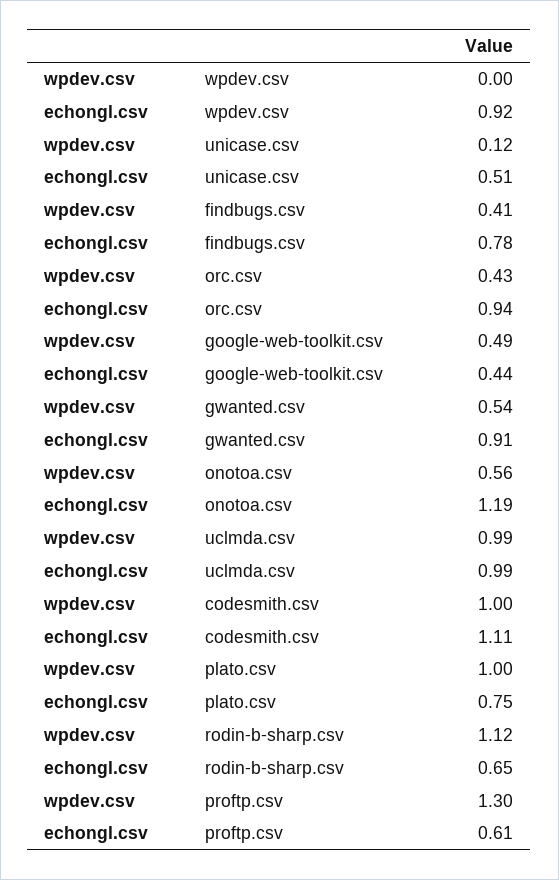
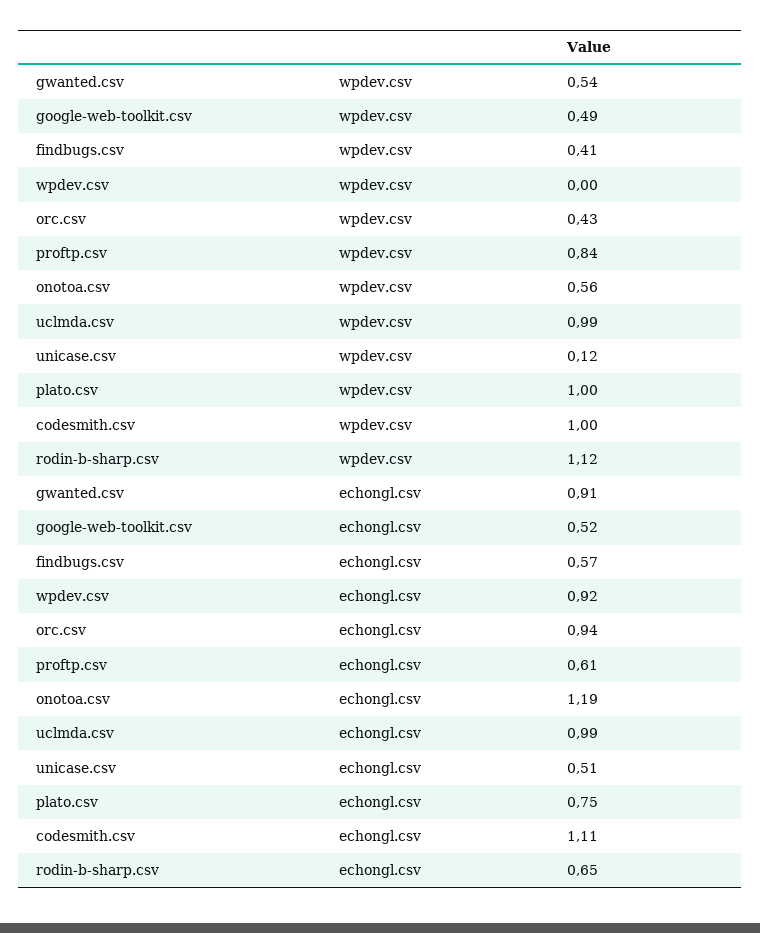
echongl.csv, findbugs.csv: 0.78 -> 0.57
echongl.csv, google-web-toolkit.csv: 0.44 -> 0.52
wpdev.csv, proftp.csv: 1.3 -> 0.84

